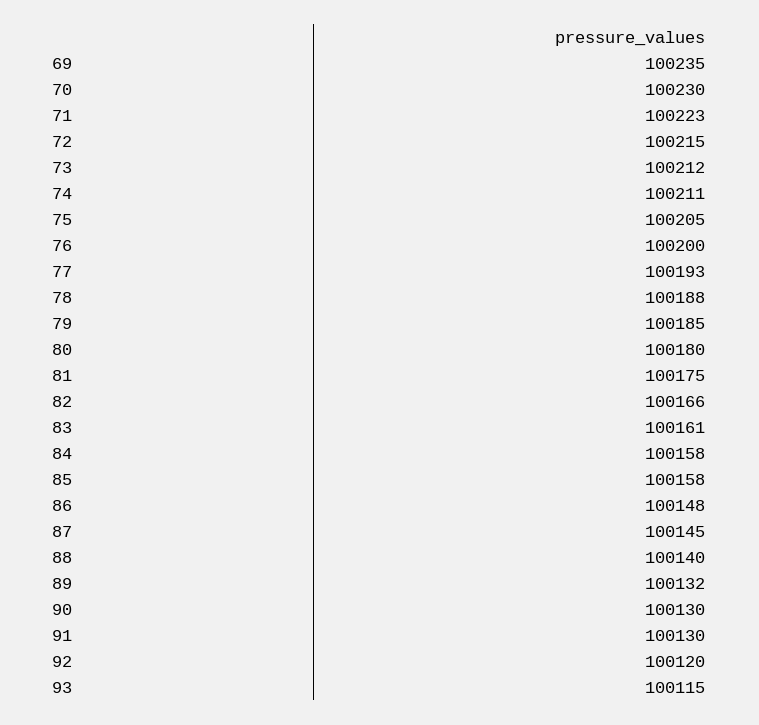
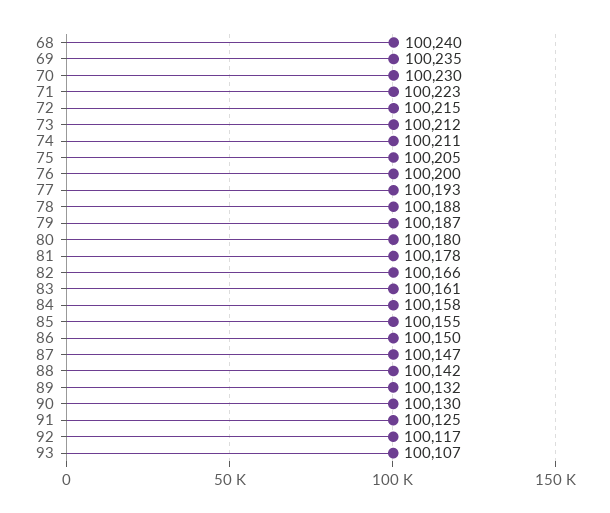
79: 100185 -> 100187
81: 100175 -> 100178
85: 100158 -> 100155
86: 100148 -> 100150
87: 100145 -> 100147
88: 100140 -> 100142
91: 100130 -> 100125
92: 100120 -> 100117
93: 100115 -> 100107
68: none -> 100240

